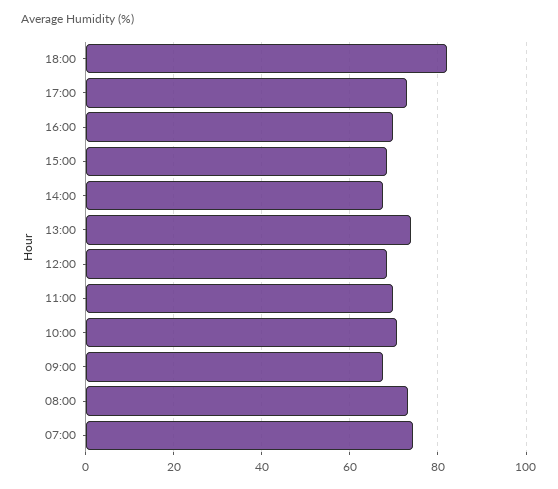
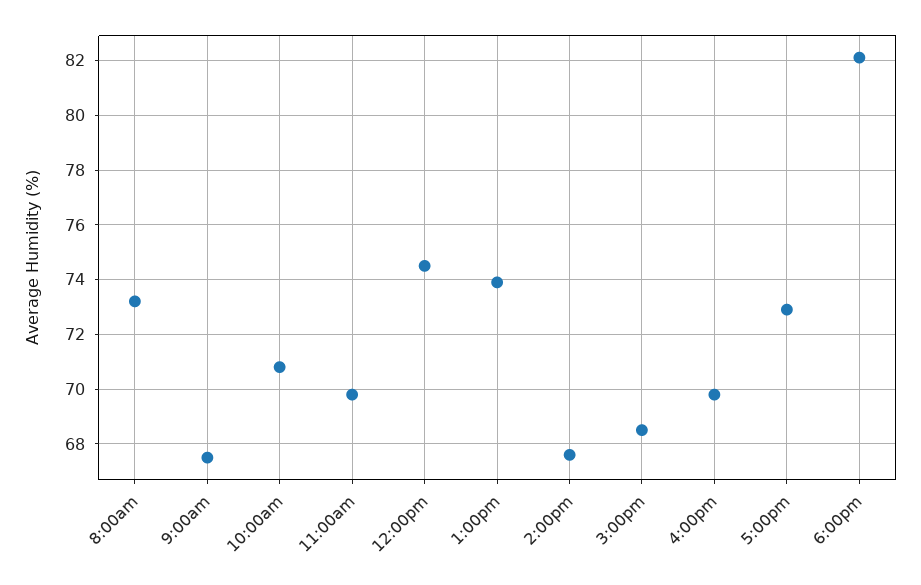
12:00: 68 -> 74.5
07:00: 74 -> none

